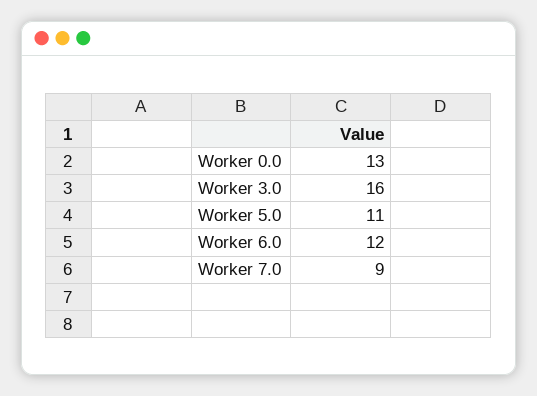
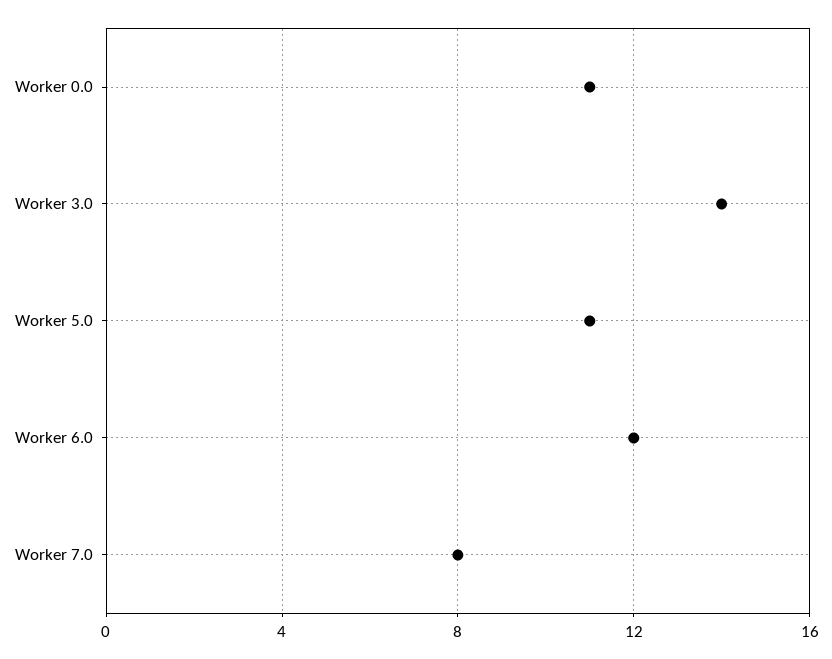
Worker 0.0: 13 -> 11
Worker 3.0: 16 -> 14
Worker 7.0: 9 -> 8

